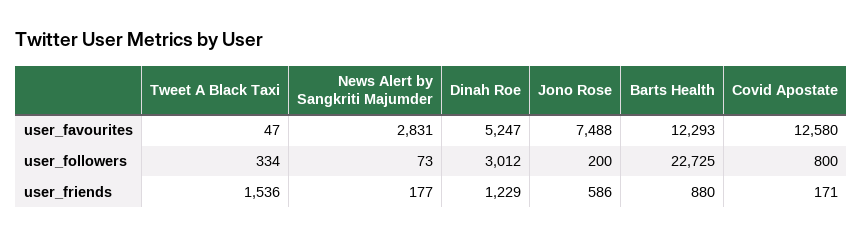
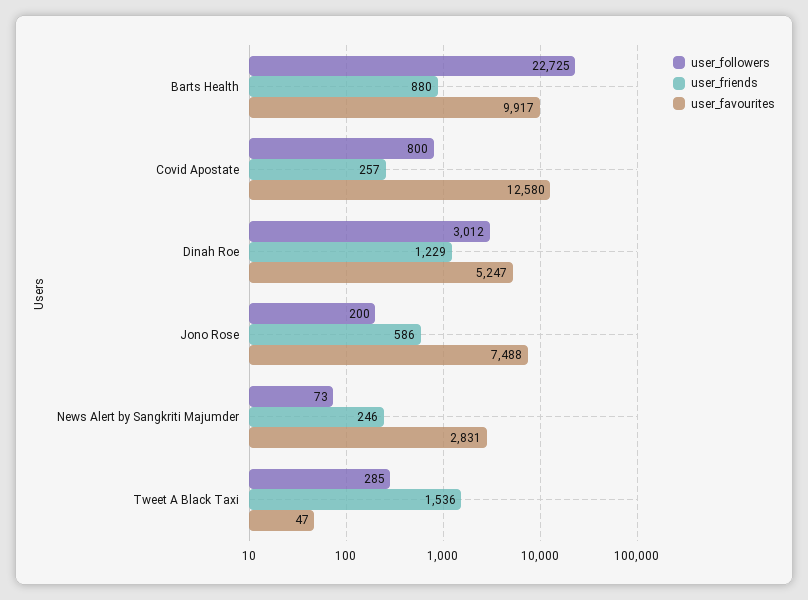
user_favourites, Barts Health: 12293 -> 9917
user_followers, Tweet A Black Taxi: 334 -> 285
user_friends, News Alert by Sangkriti Majumder: 177 -> 246
user_friends, Covid Apostate: 171 -> 257

